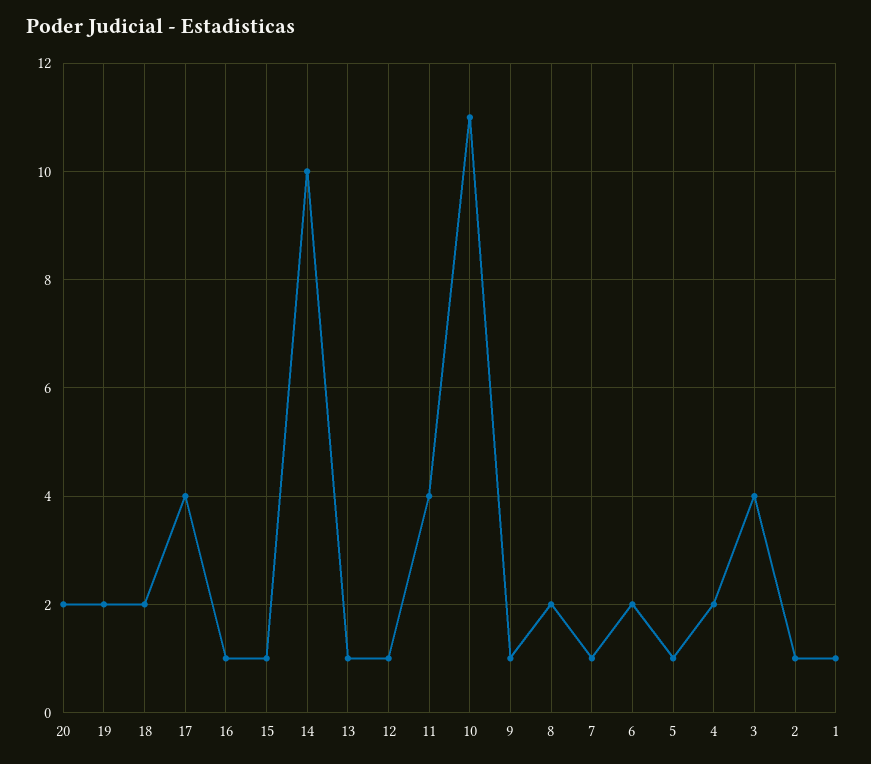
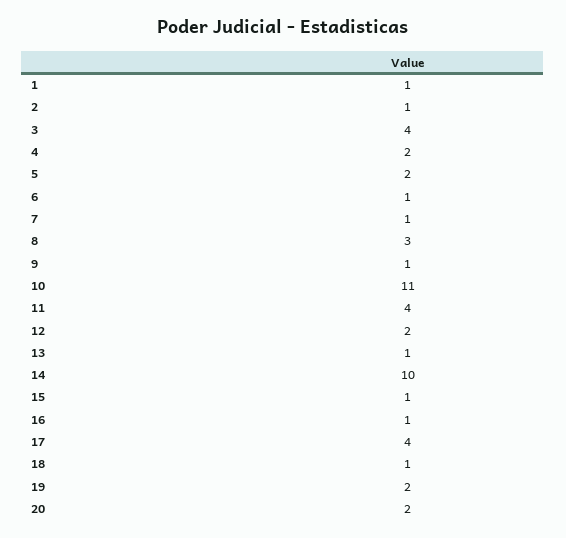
18: 2 -> 1
12: 1 -> 2
8: 2 -> 3
6: 2 -> 1
5: 1 -> 2

